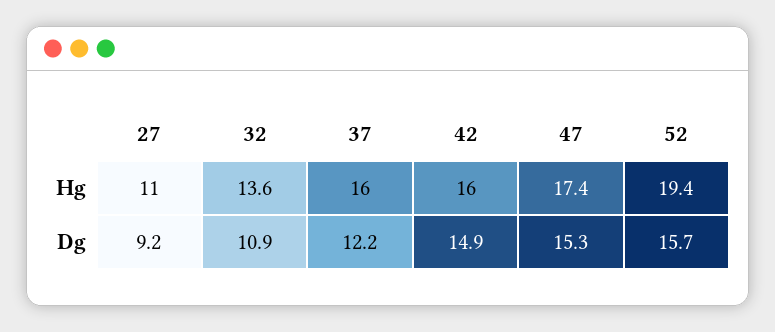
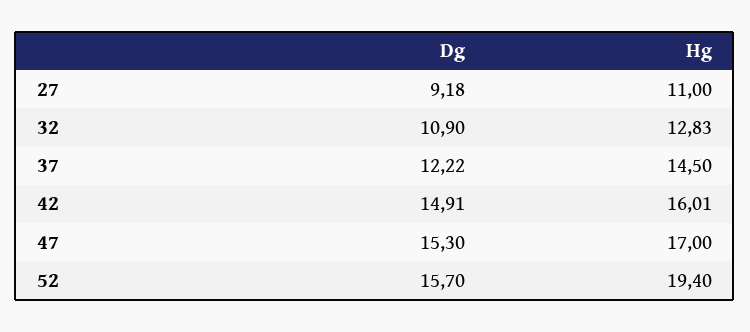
32, Hg: 13.6 -> 12.83
37, Hg: 16 -> 14.5
47, Hg: 17.4 -> 17

